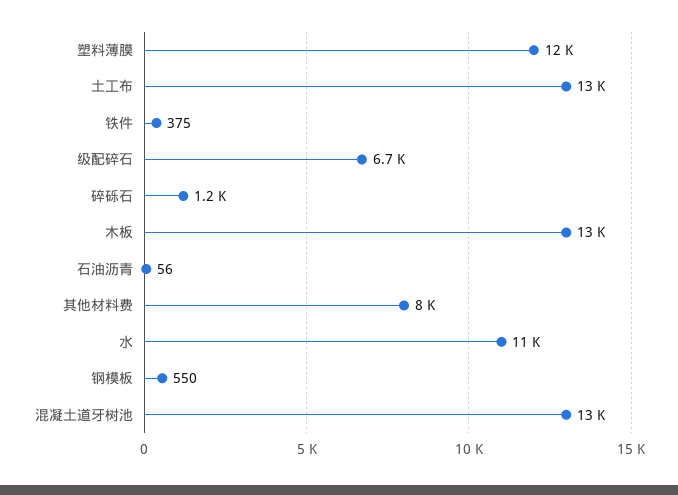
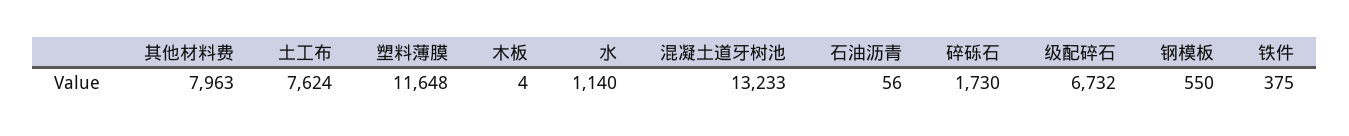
土工布: 13000 -> 7624
碎砾石: 1200 -> 1730
木板: 13000 -> 4
水: 11000 -> 1140

